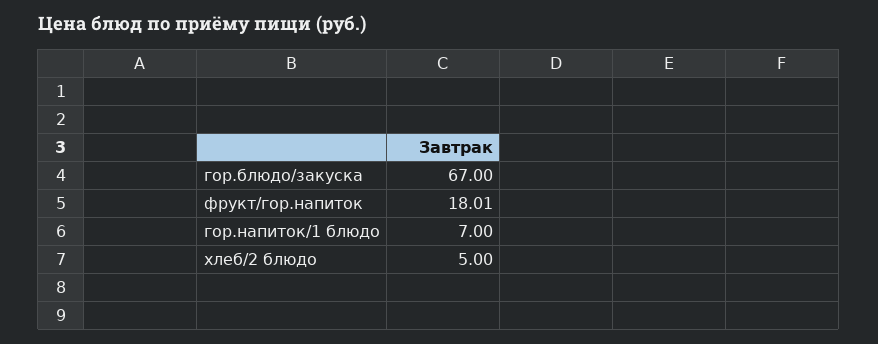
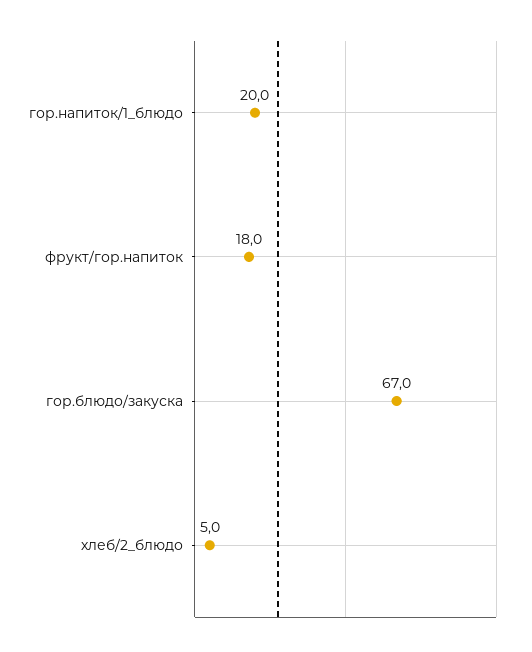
гор.напиток/1 блюдо: 7 -> 20

